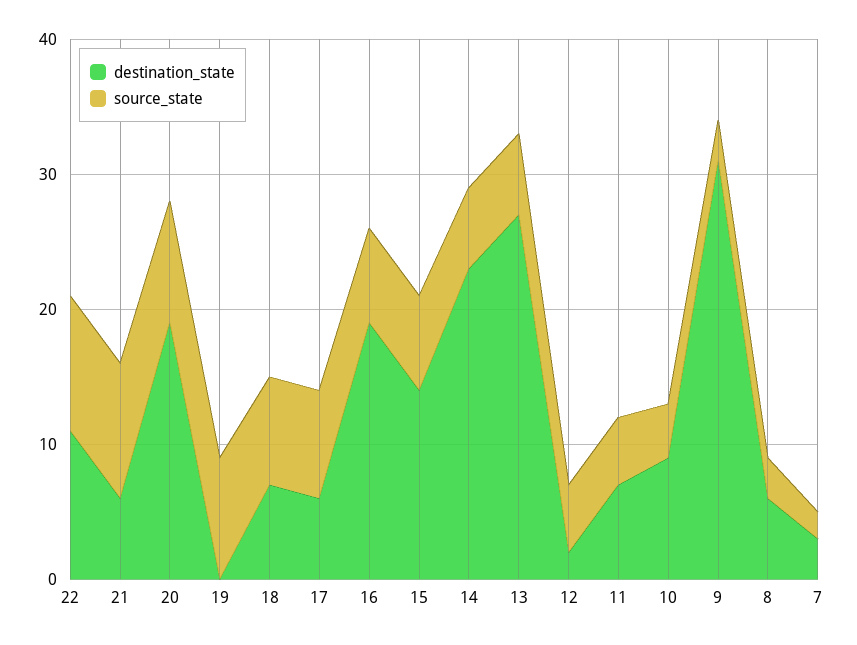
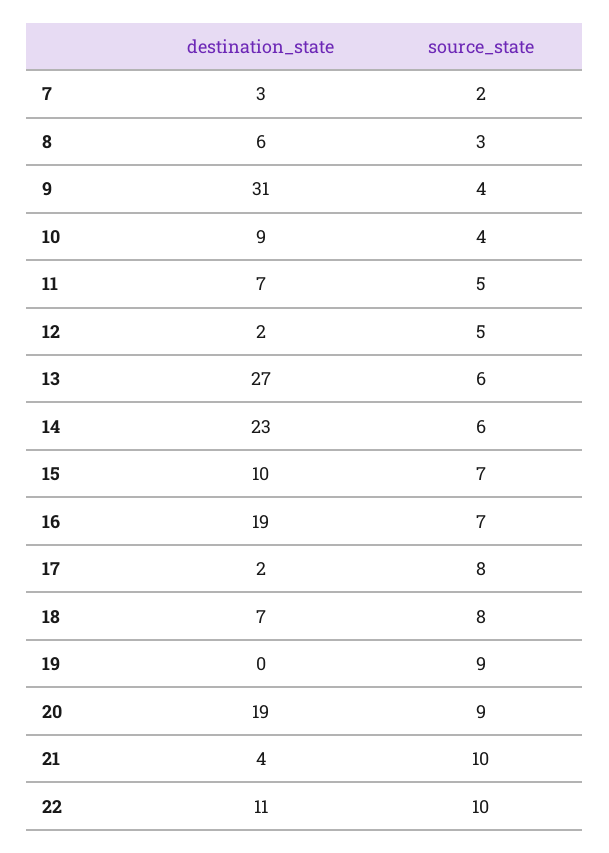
destination_state, 21: 6 -> 4
destination_state, 17: 6 -> 2
destination_state, 15: 14 -> 10
source_state, 9: 3 -> 4

